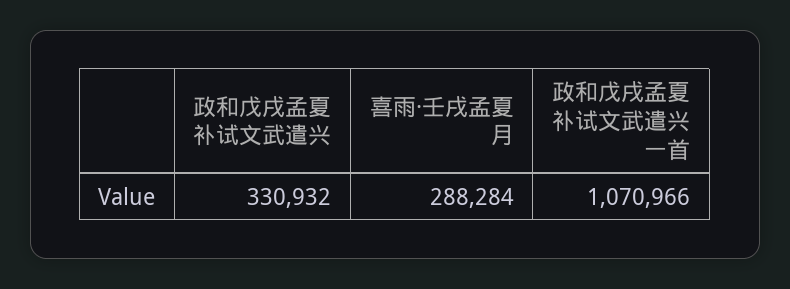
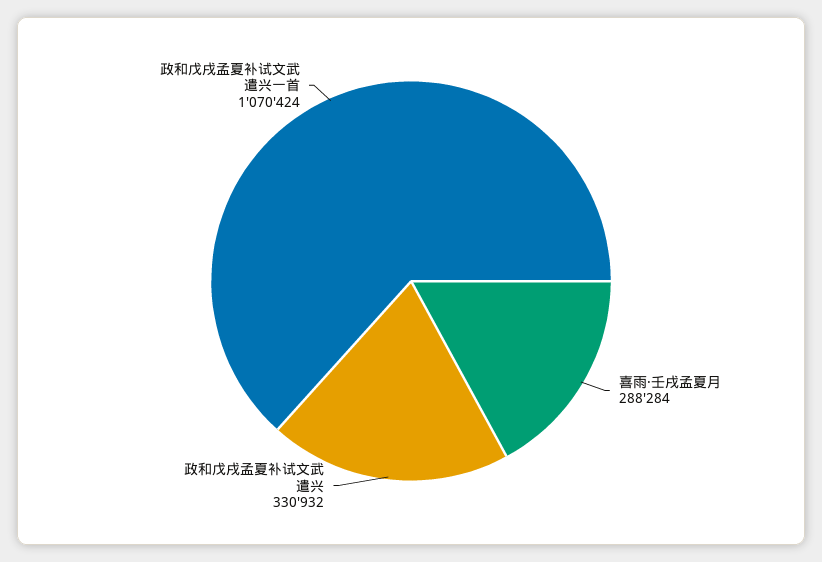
政和戊戌孟夏补试文武遣兴一首: 1070966 -> 1070424

